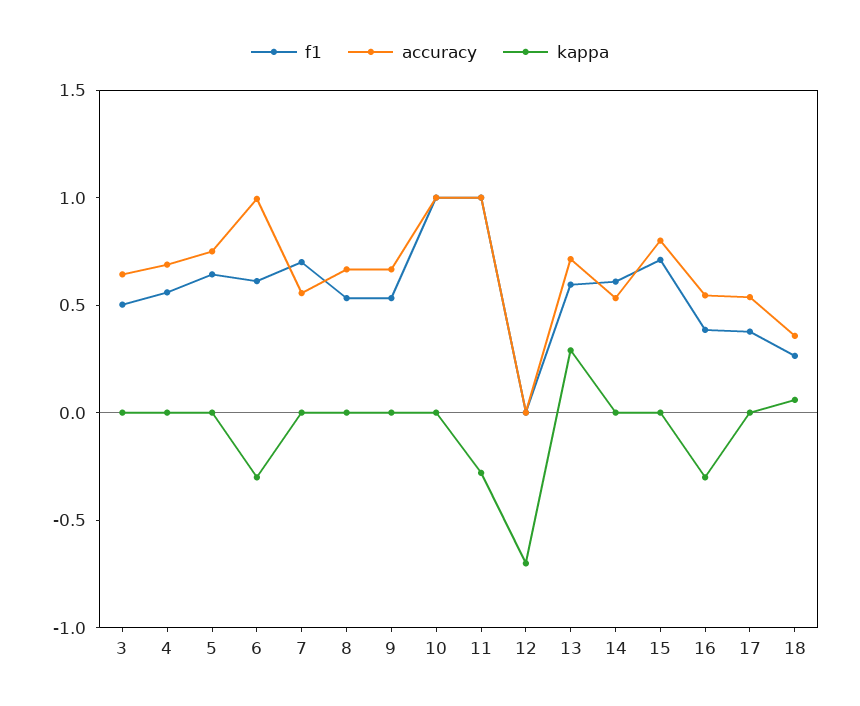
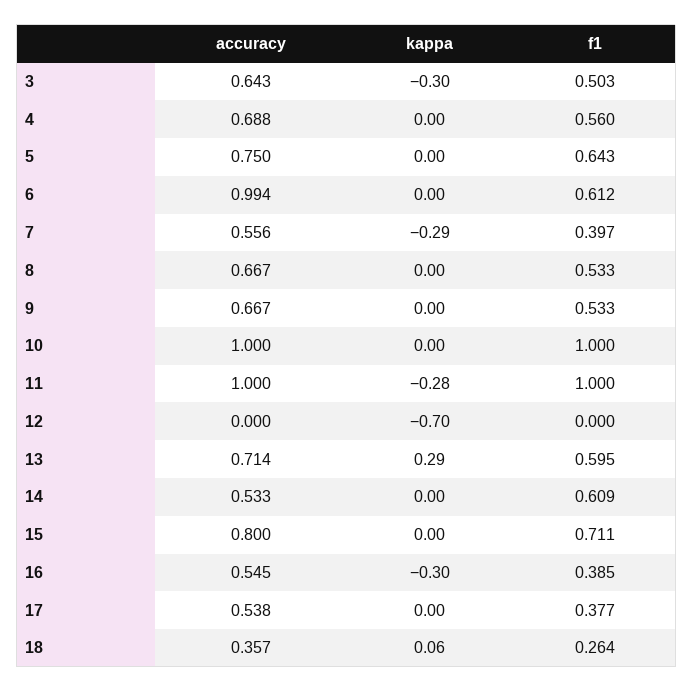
kappa, 3: 0 -> -0.3
kappa, 6: -0.3 -> 0
f1, 7: 0.7 -> 0.397
kappa, 7: 0 -> -0.29

